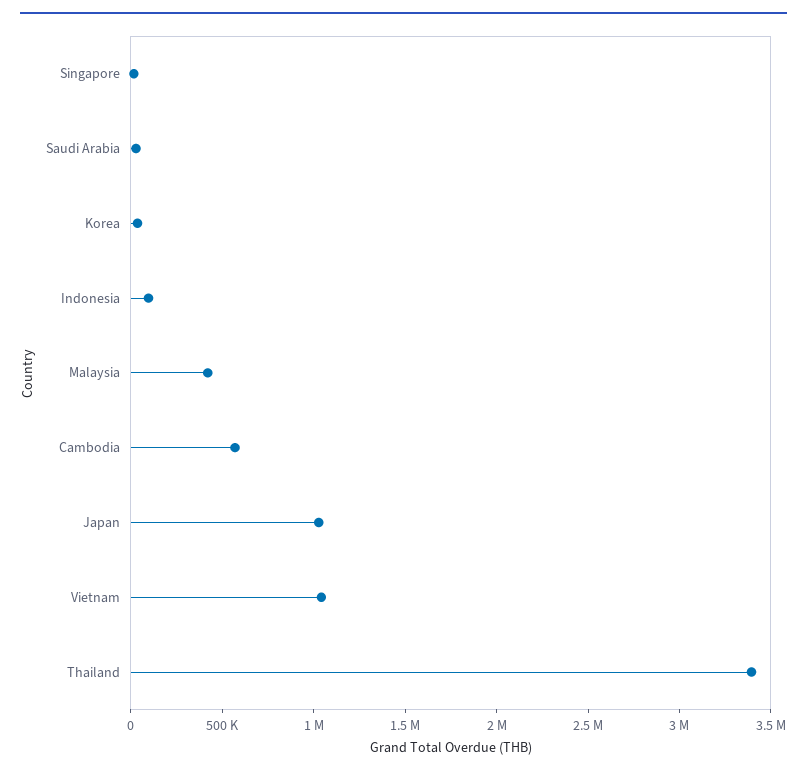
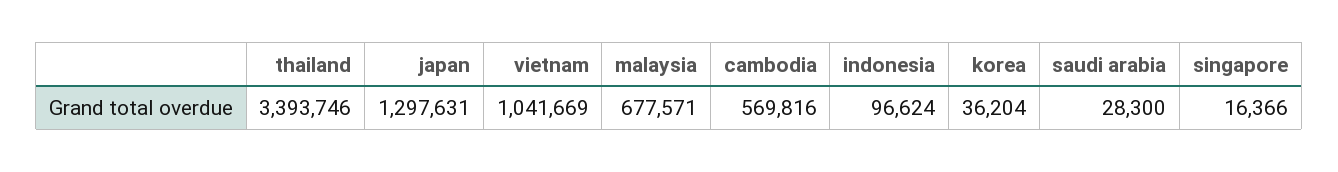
Malaysia: 400000 -> 677571
Japan: 1000000 -> 1297631

